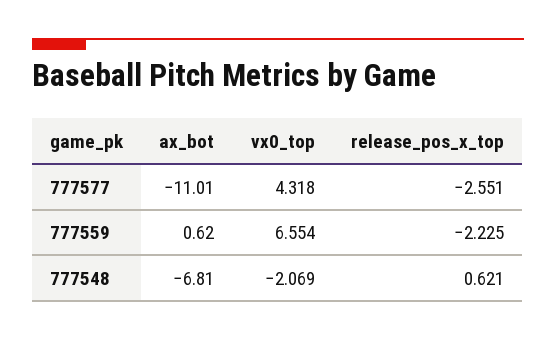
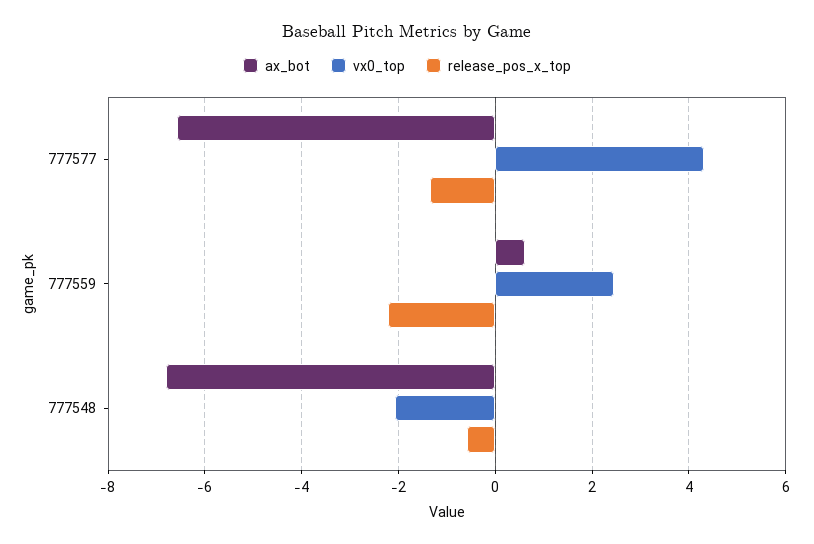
ax_bot, 777577: -11.01 -> -6.6
release_pos_x_top, 777577: -2.551 -> -1.4
vx0_top, 777559: 6.554 -> 2.4
release_pos_x_top, 777548: 0.621 -> -0.6

